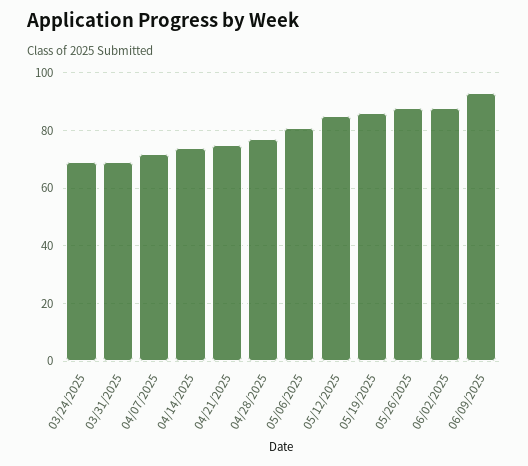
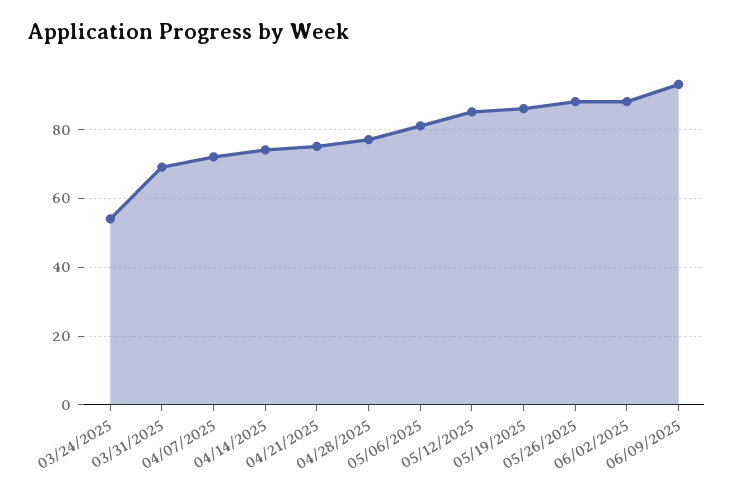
03/24/2025: 70 -> 55

